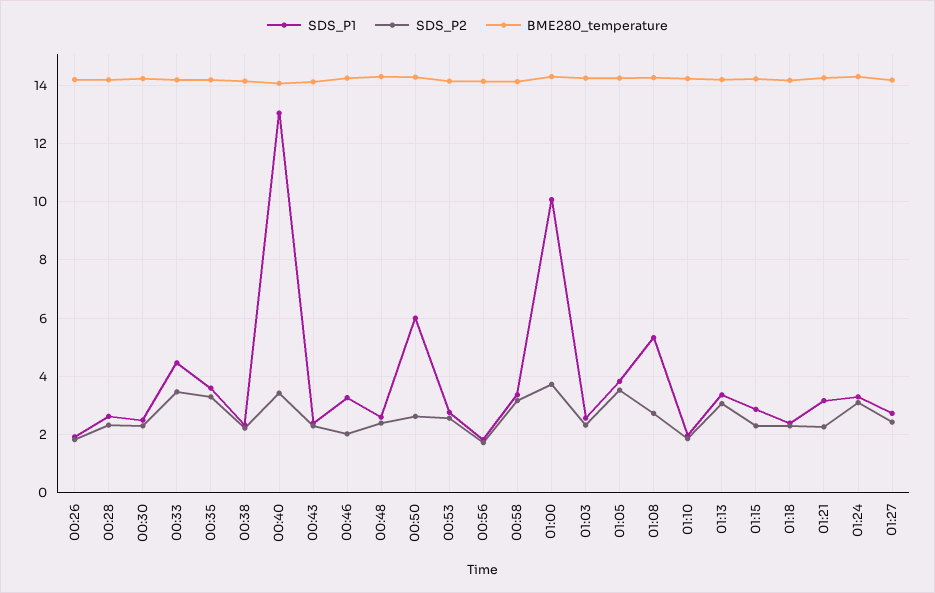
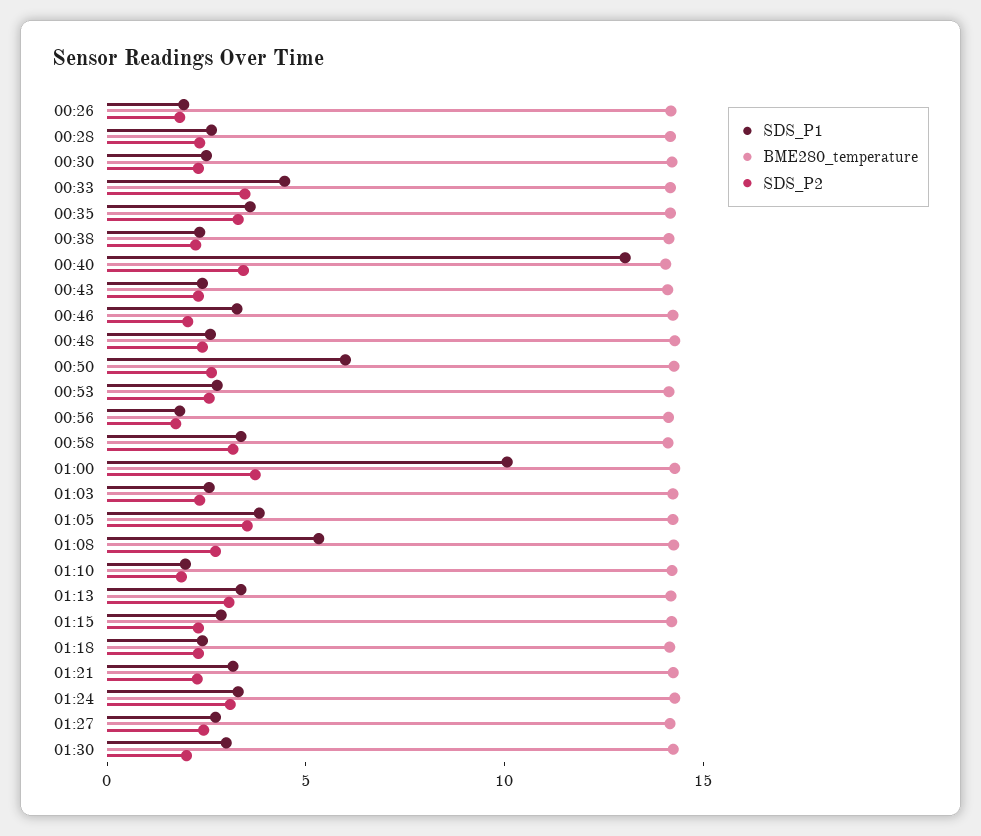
SDS_P1, 01:30: none -> 3
BME280_temperature, 01:30: none -> 14
SDS_P2, 01:30: none -> 2

